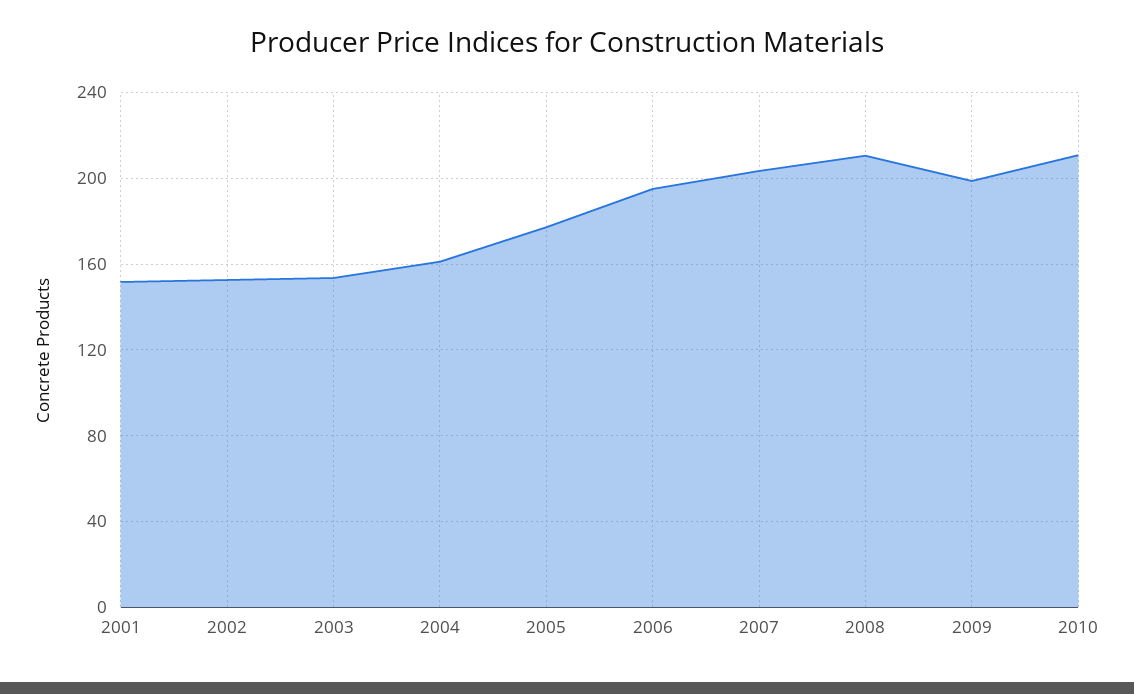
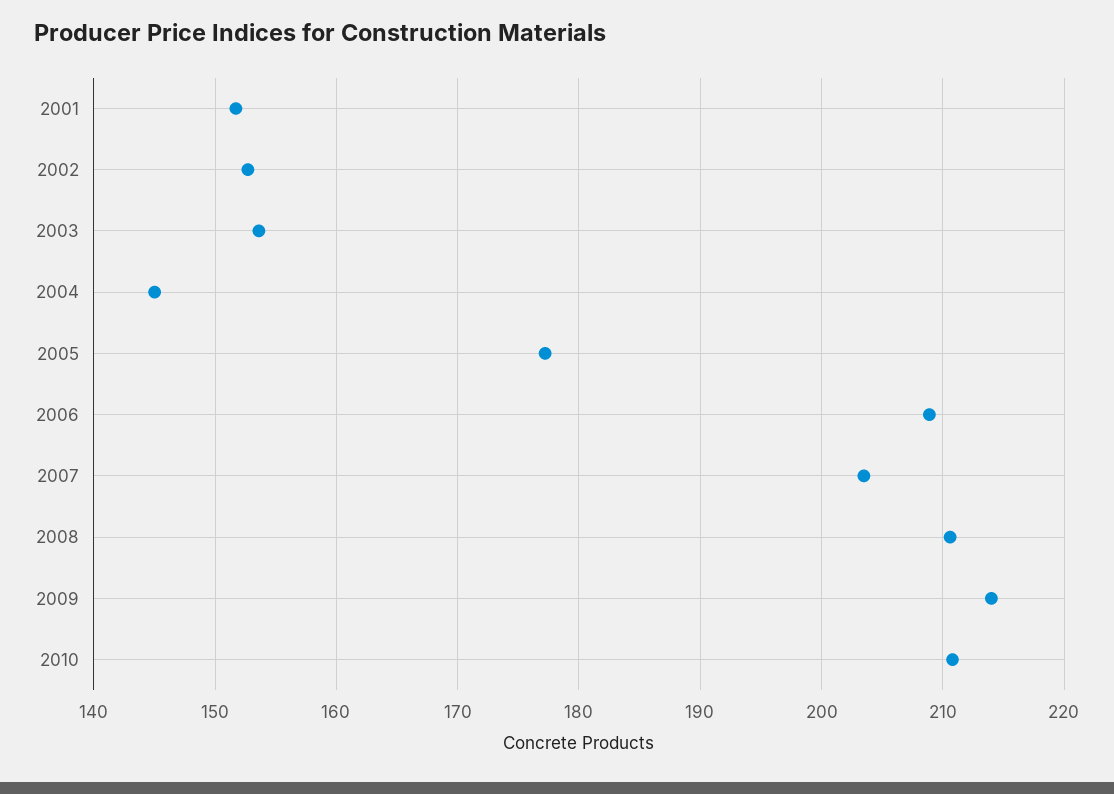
2004: 160 -> 145
2006: 195 -> 209
2009: 200 -> 214

